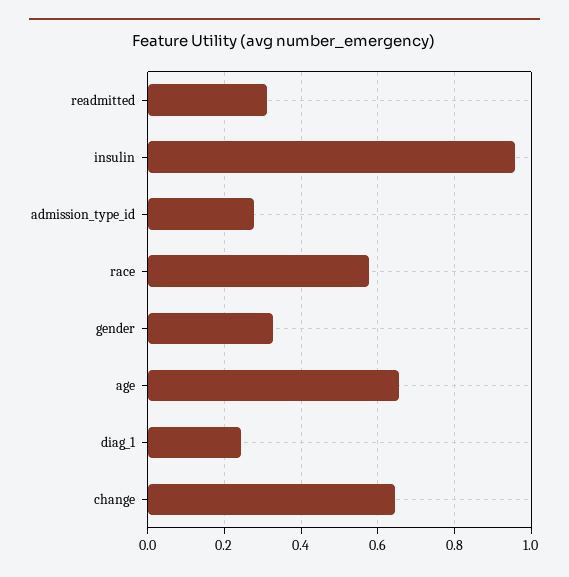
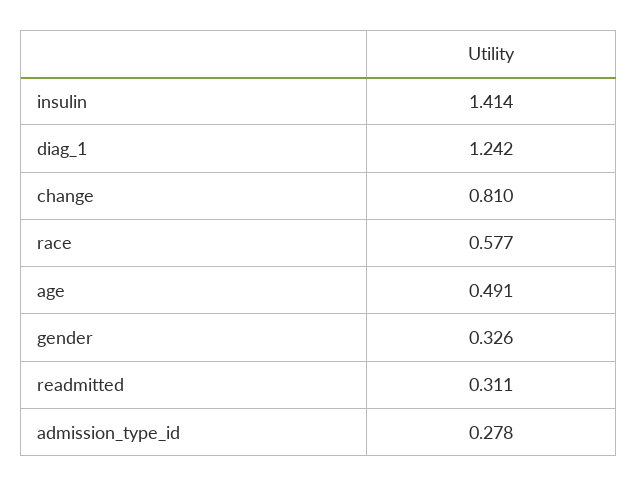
insulin: 0.96 -> 1.414
age: 0.66 -> 0.491
diag_1: 0.24 -> 1.242
change: 0.64 -> 0.81

